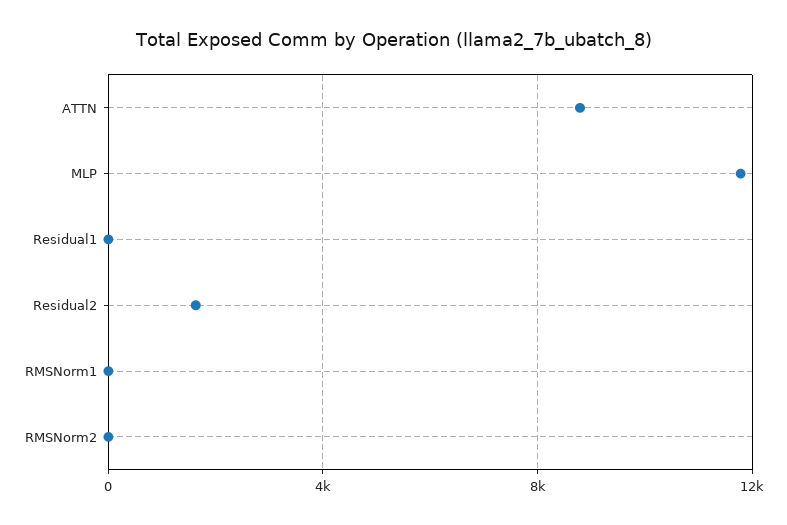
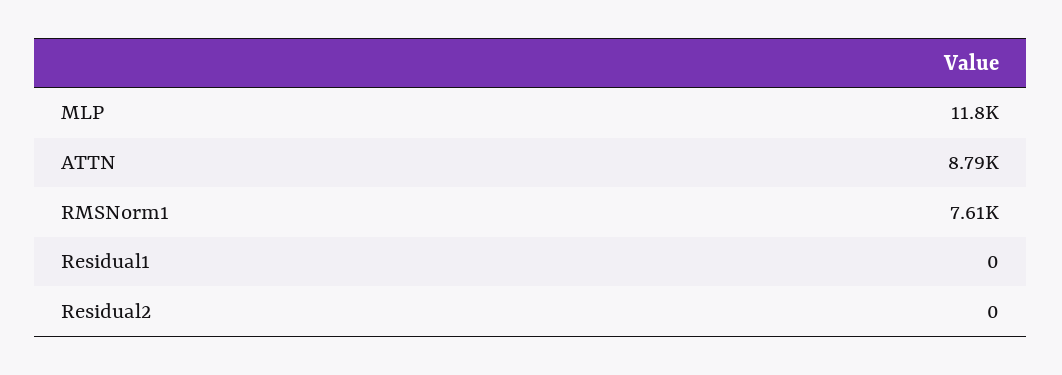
Residual2: 1500 -> 0
RMSNorm1: 0 -> 7610
RMSNorm2: 0 -> none

